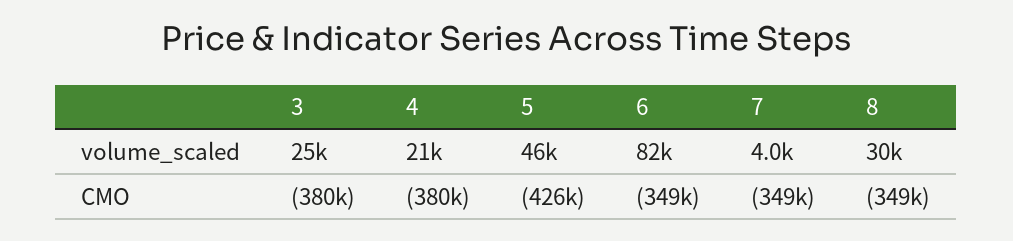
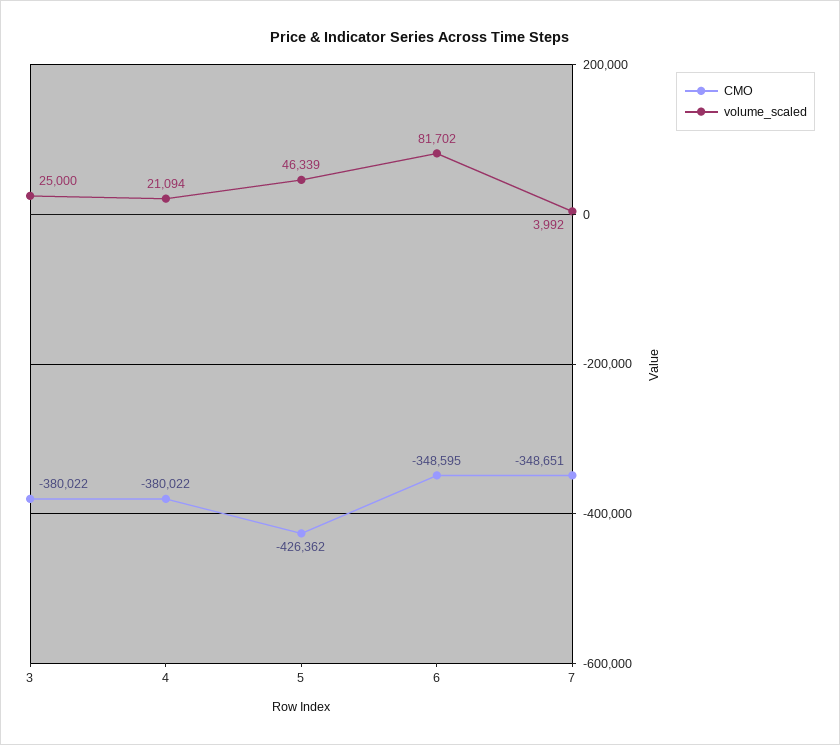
volume_scaled, 8: 30000 -> none
CMO, 8: -349000 -> none

